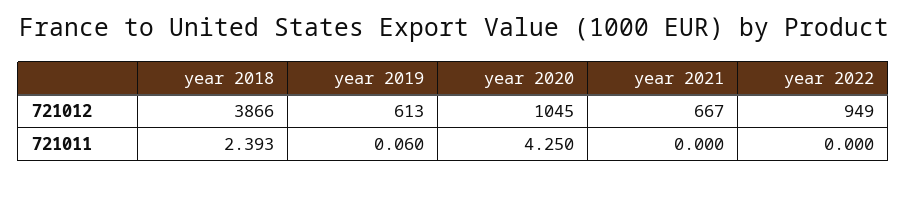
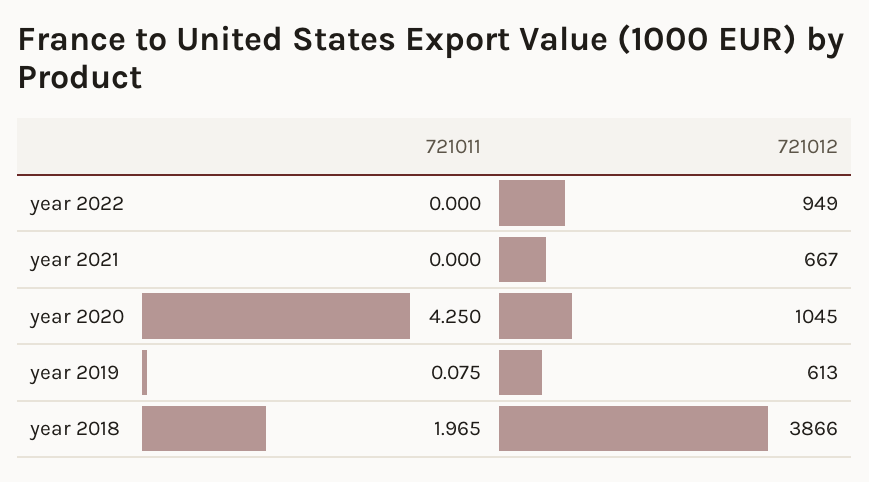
year 2018, 721011: 2.393 -> 1.965
year 2019, 721011: 0.06 -> 0.075

